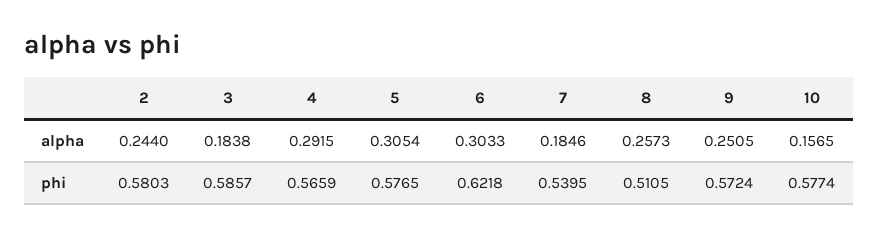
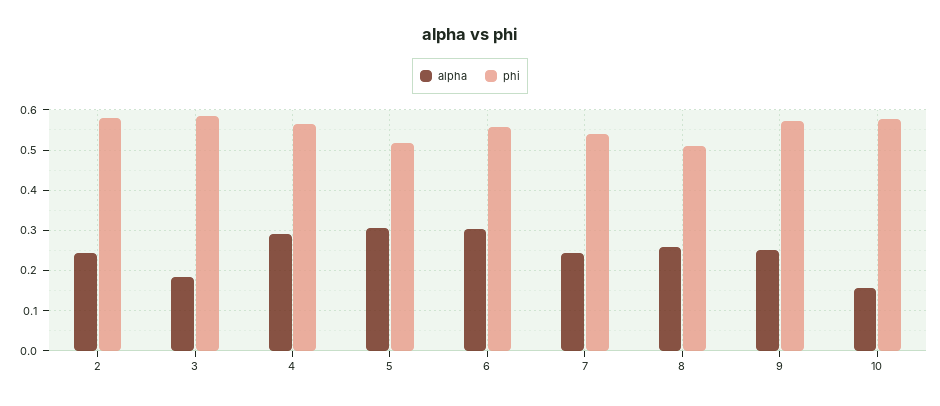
alpha, 7: 0.1846 -> 0.24
phi, 5: 0.5765 -> 0.52
phi, 6: 0.6218 -> 0.56

